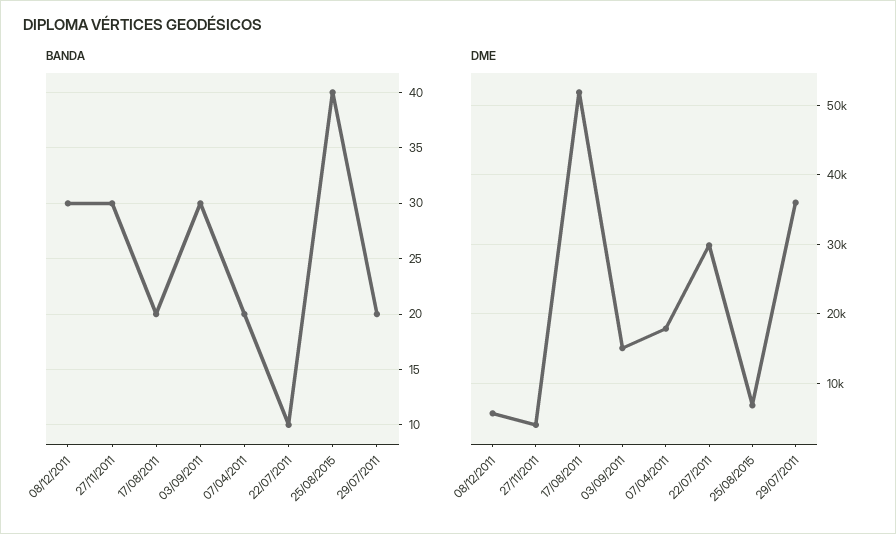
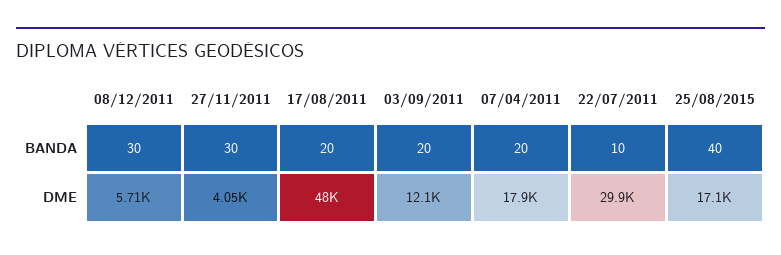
BANDA, 03/09/2011: 30 -> 20
BANDA, 29/07/2011: 20 -> none
DME, 17/08/2011: 52000 -> 48000
DME, 03/09/2011: 15000 -> 12100
DME, 25/08/2015: 7000 -> 17100
DME, 29/07/2011: 36000 -> none

